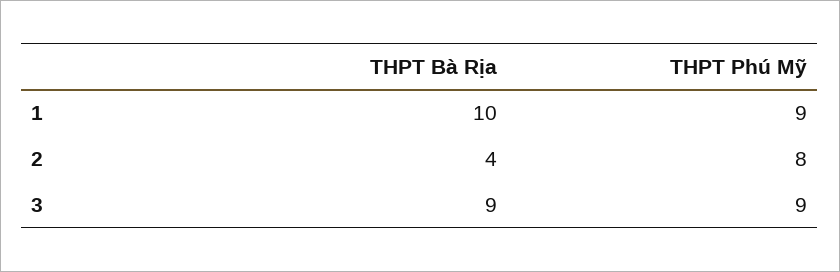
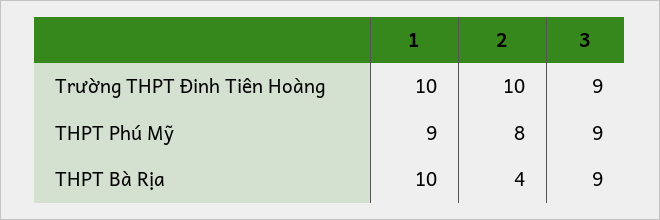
Trường THPT Đinh Tiên Hoàng, 1: none -> 10
Trường THPT Đinh Tiên Hoàng, 2: none -> 10
Trường THPT Đinh Tiên Hoàng, 3: none -> 9

